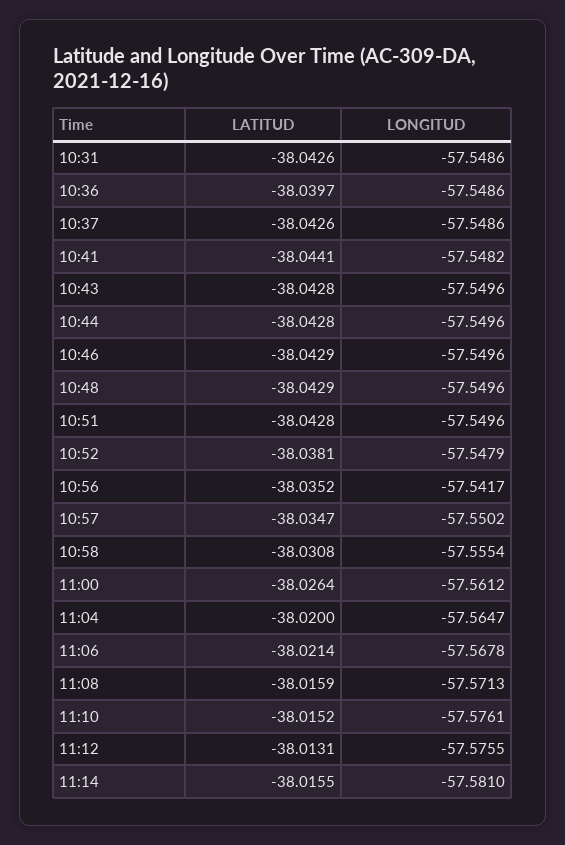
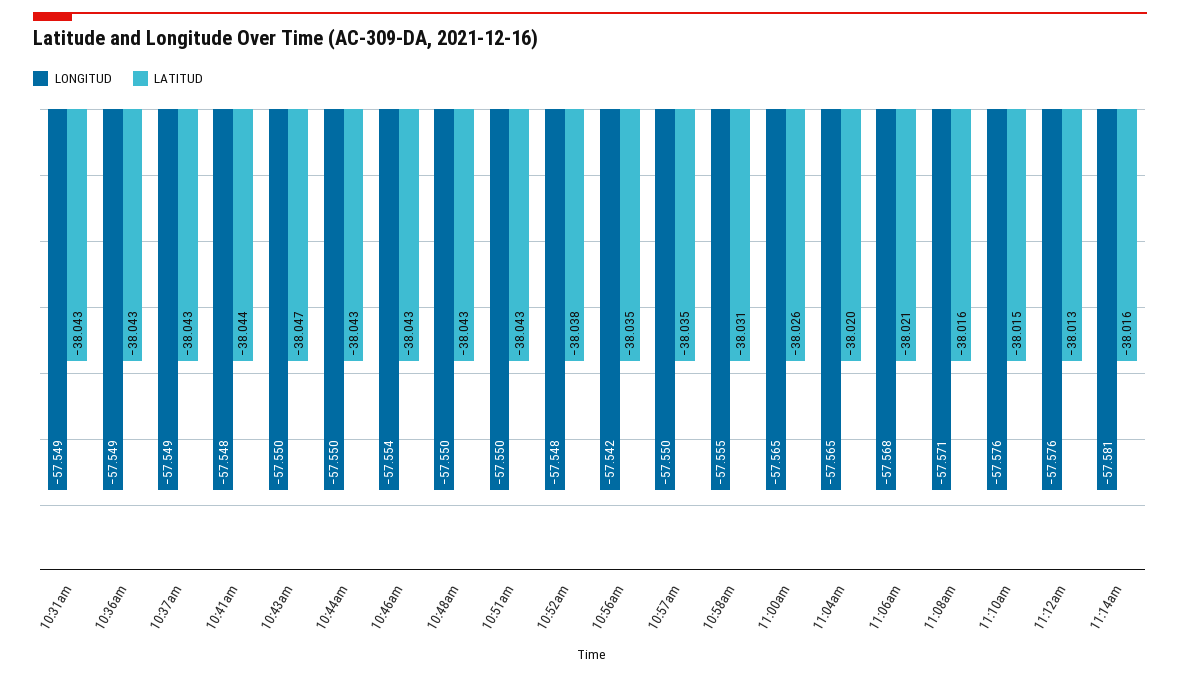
LATITUD, 10:36: -38.0397 -> -38.043
LATITUD, 10:43: -38.0428 -> -38.047
LONGITUD, 10:46: -57.5496 -> -57.554
LONGITUD, 11:00: -57.5612 -> -57.565

